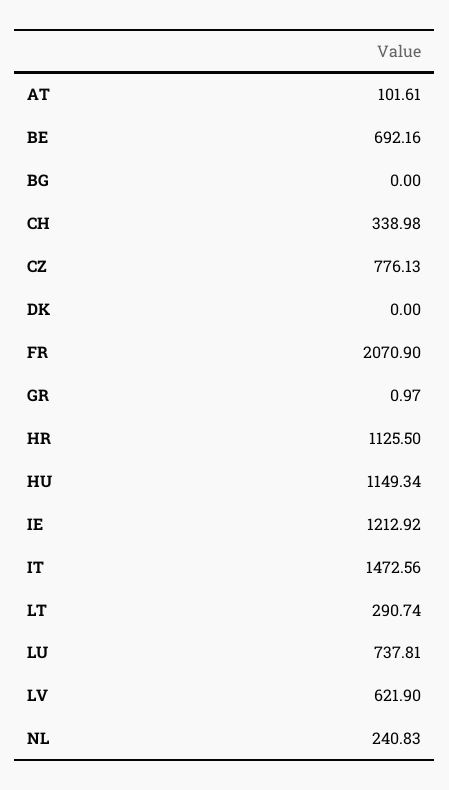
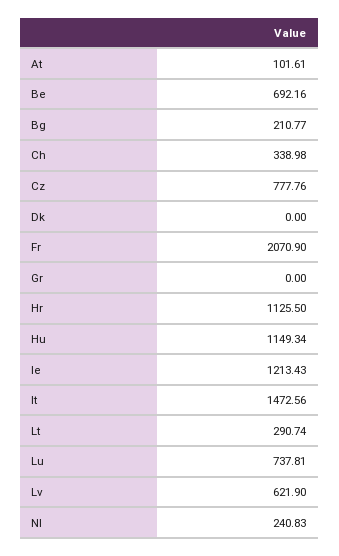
BG: 0 -> 210.77
CZ: 776.13 -> 777.76
GR: 0.97 -> 0
IE: 1212.92 -> 1213.43

